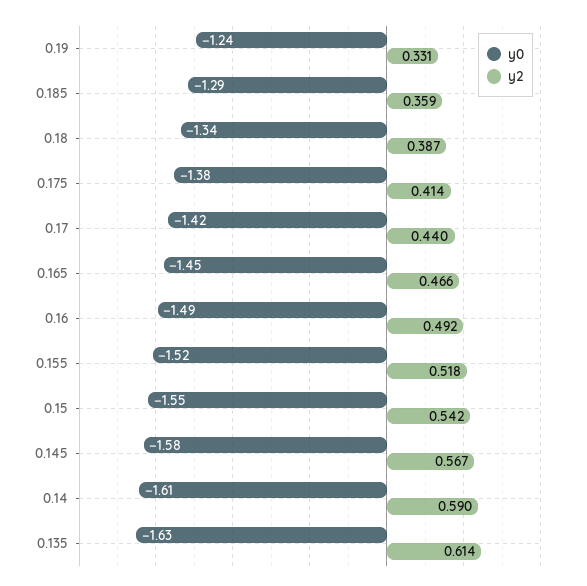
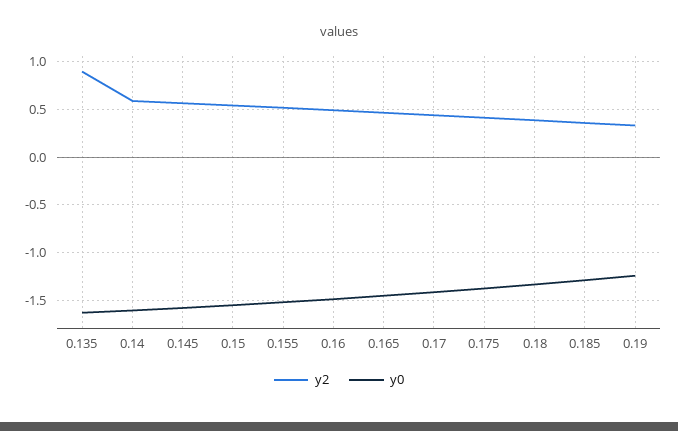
y2, 0.135: 0.614 -> 0.9

